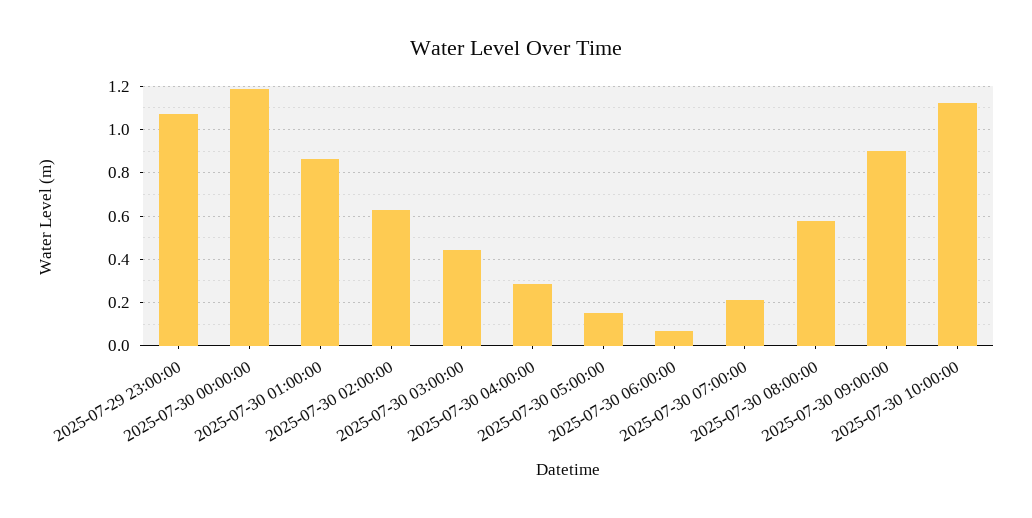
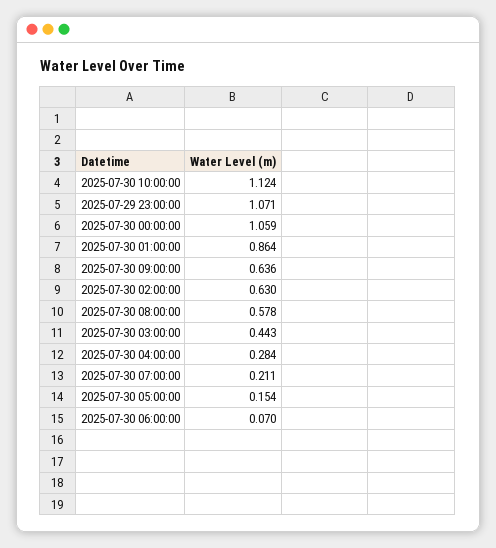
2025-07-30 00:00:00: 1.2 -> 1.059
2025-07-30 09:00:00: 0.9 -> 0.636

